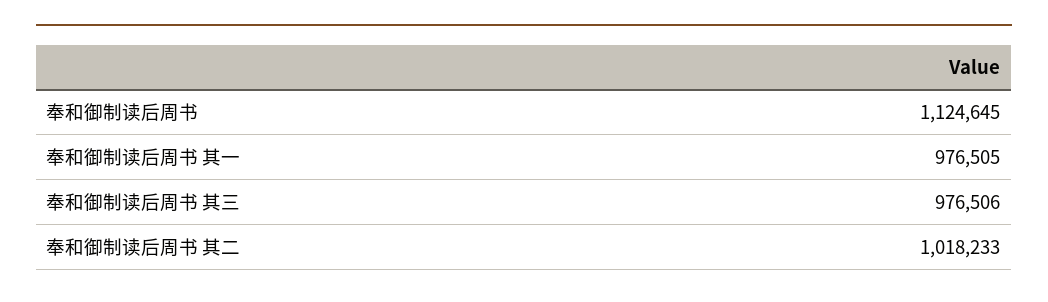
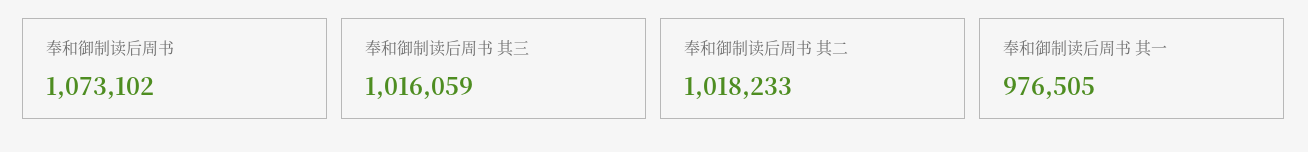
奉和御制读后周书: 1124645 -> 1073102
奉和御制读后周书 其三: 976506 -> 1016059

